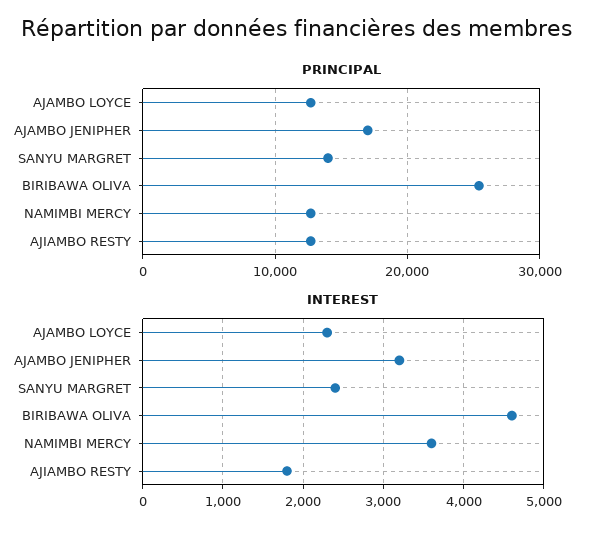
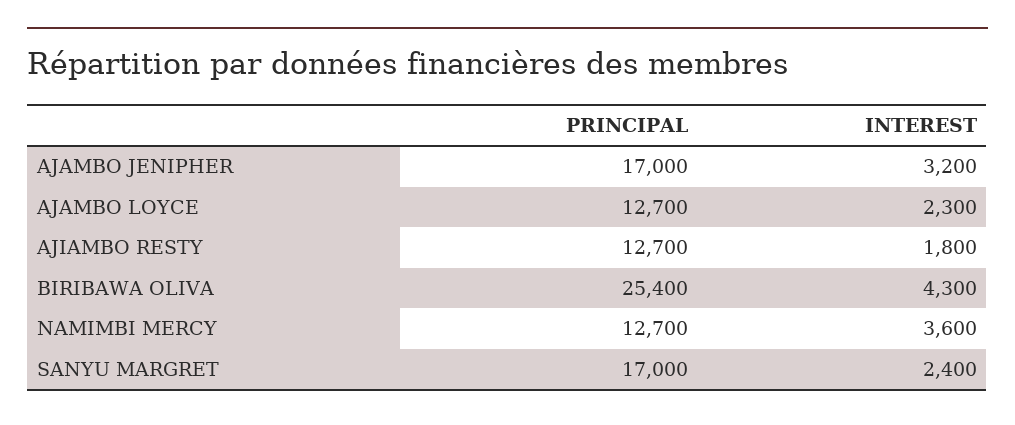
PRINCIPAL, SANYU MARGRET: 14000 -> 17000
INTEREST, BIRIBAWA OLIVA: 4600 -> 4300

